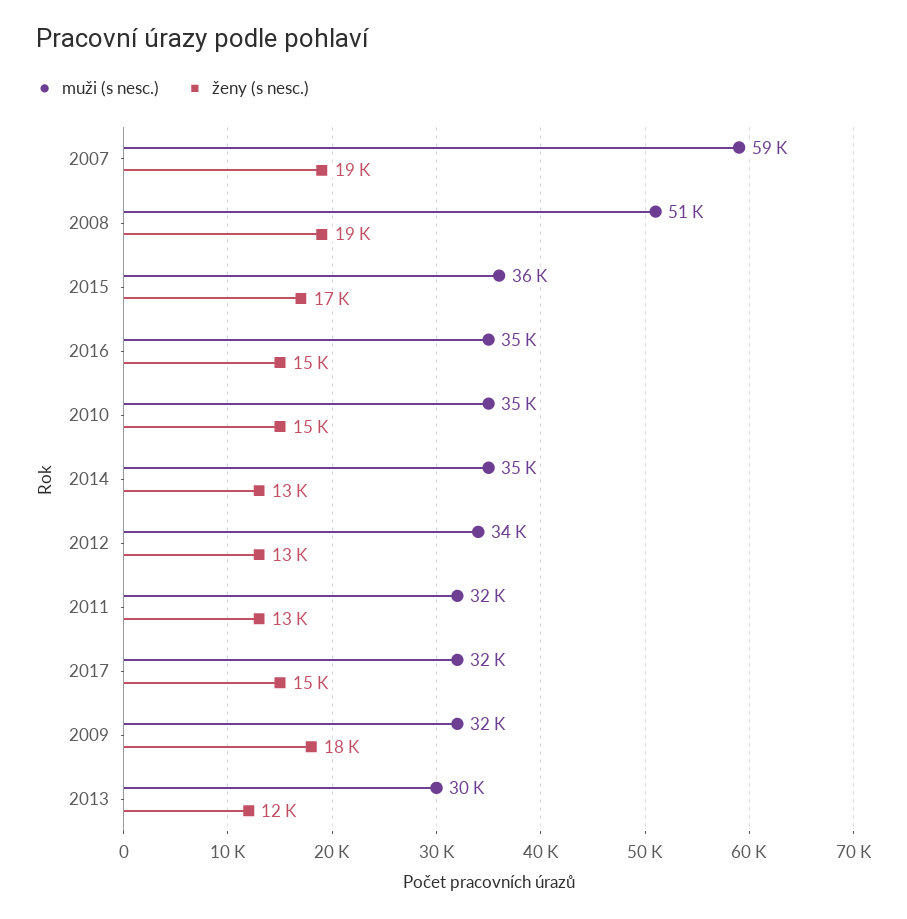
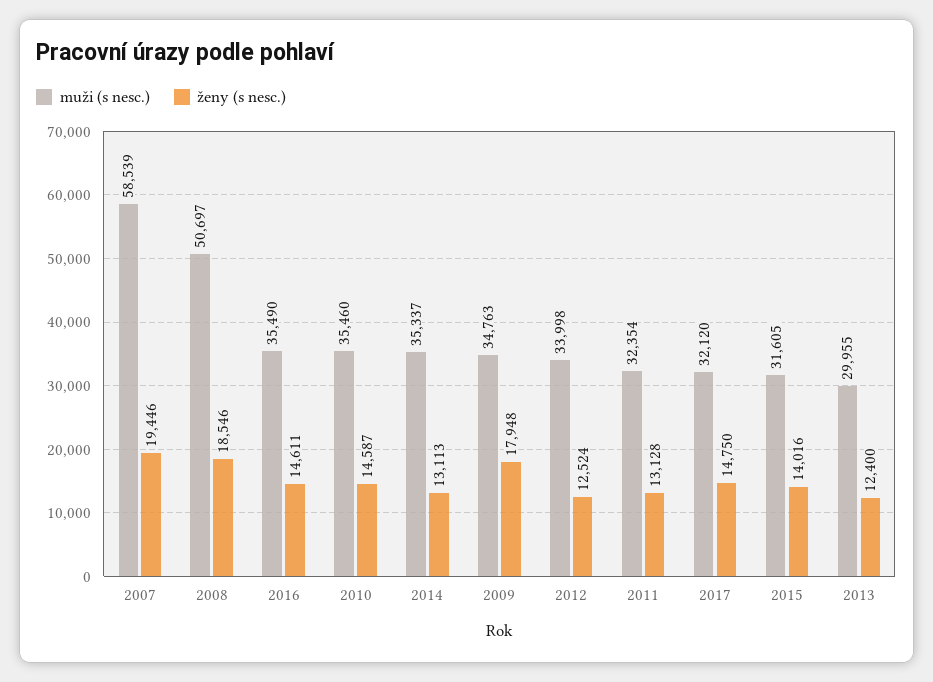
muži (s nesc.), 2015: 36000 -> 31605
ženy (s nesc.), 2015: 17000 -> 14016
muži (s nesc.), 2009: 32000 -> 34763

